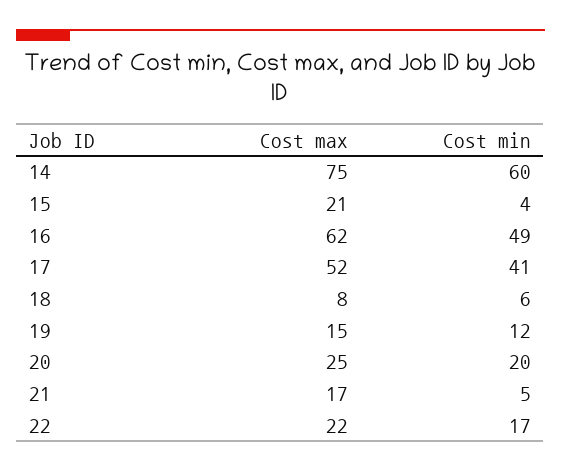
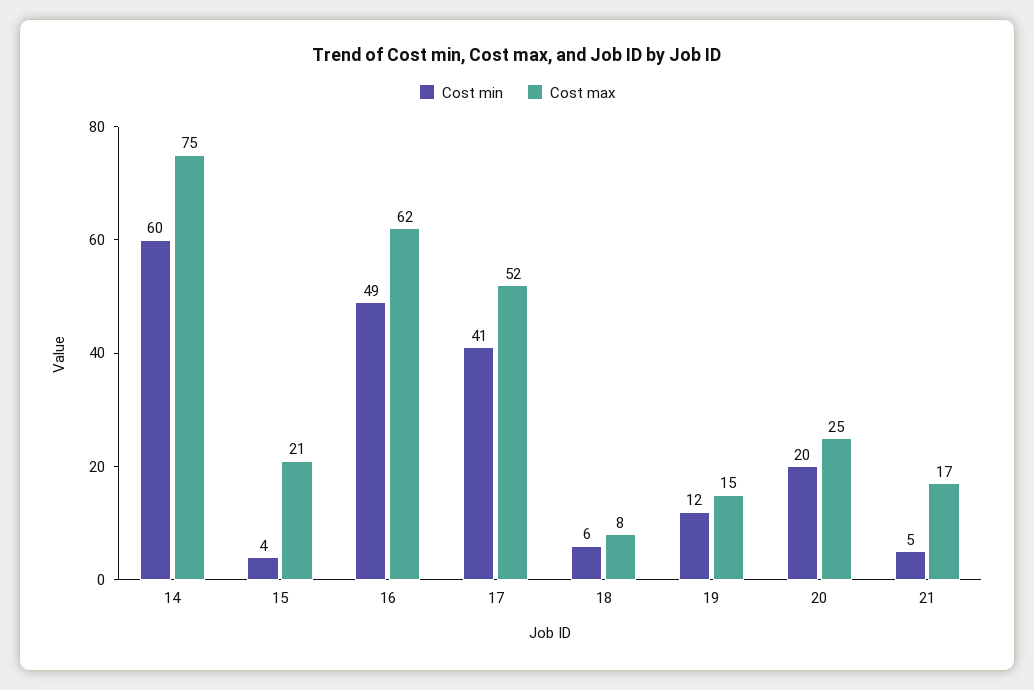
Cost max, 22: 22 -> none
Cost min, 22: 17 -> none

